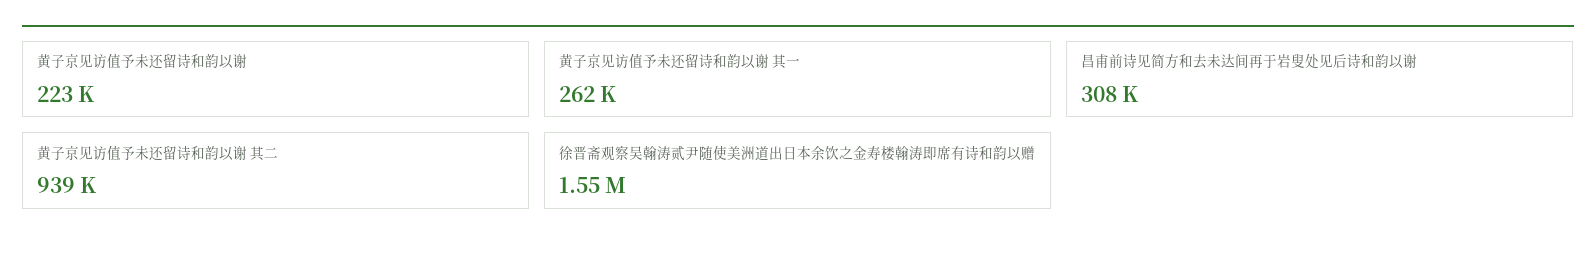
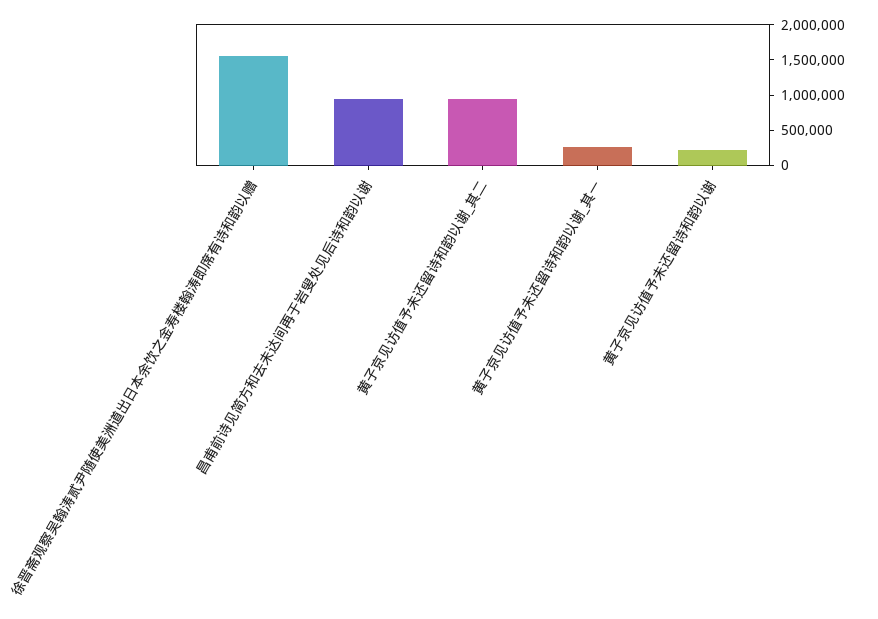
昌甫前诗见简方和去未达间再于岩叟处见后诗和韵以谢: 308000 -> 1000000

